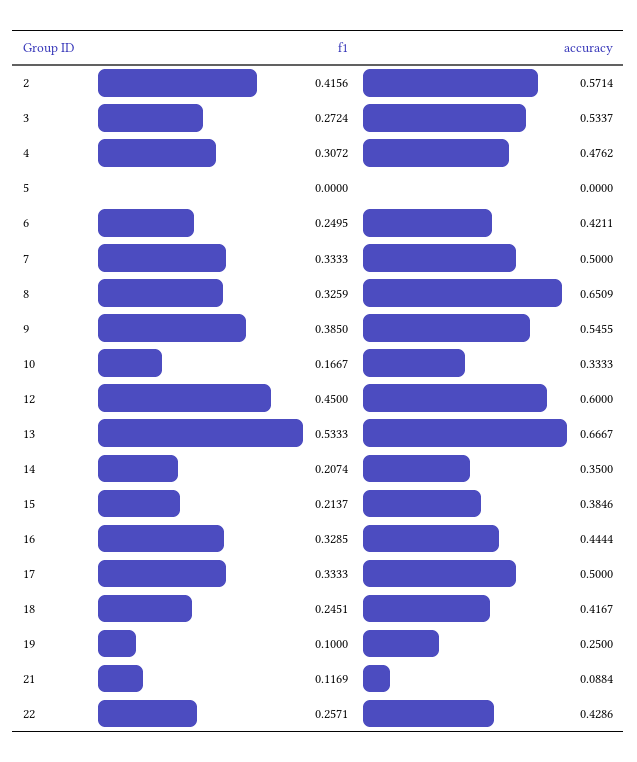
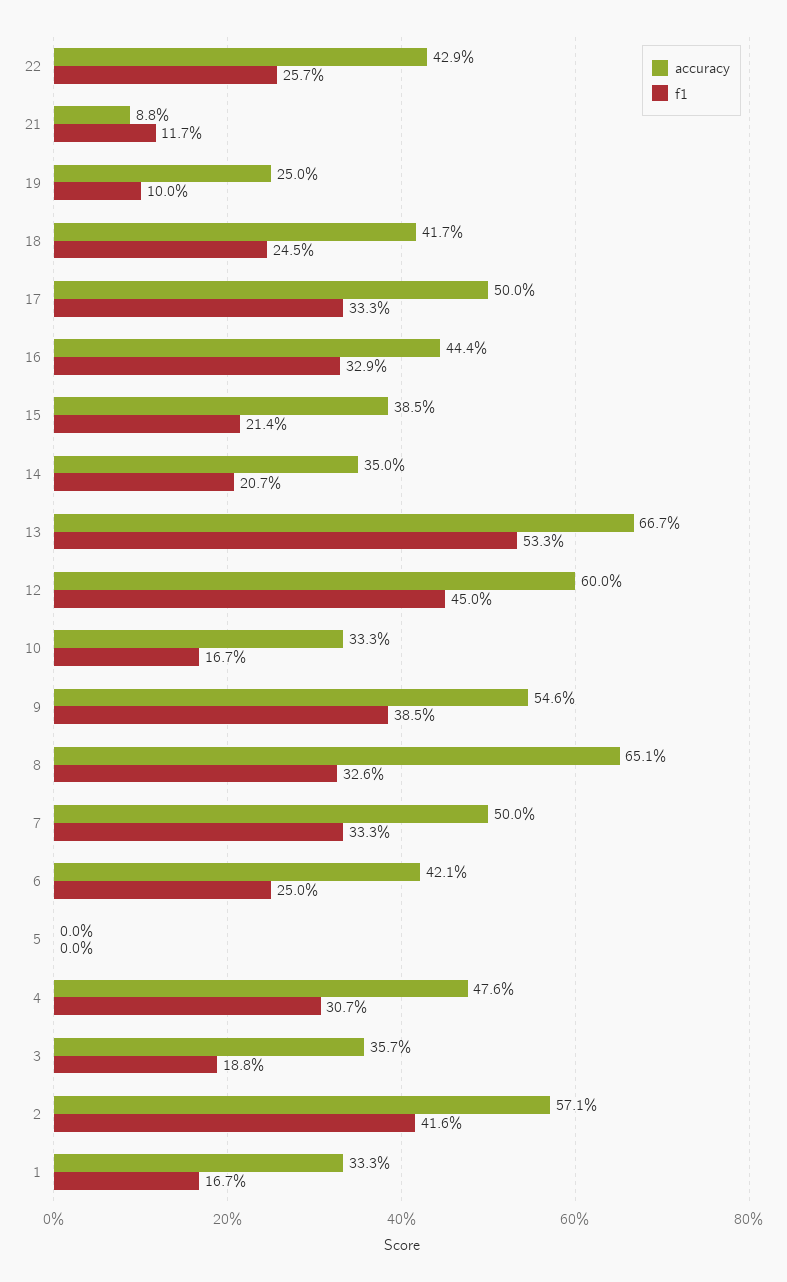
f1, 3: 0.2724 -> 0.188
accuracy, 3: 0.5337 -> 0.357
accuracy, 1: none -> 0.333
f1, 1: none -> 0.167

